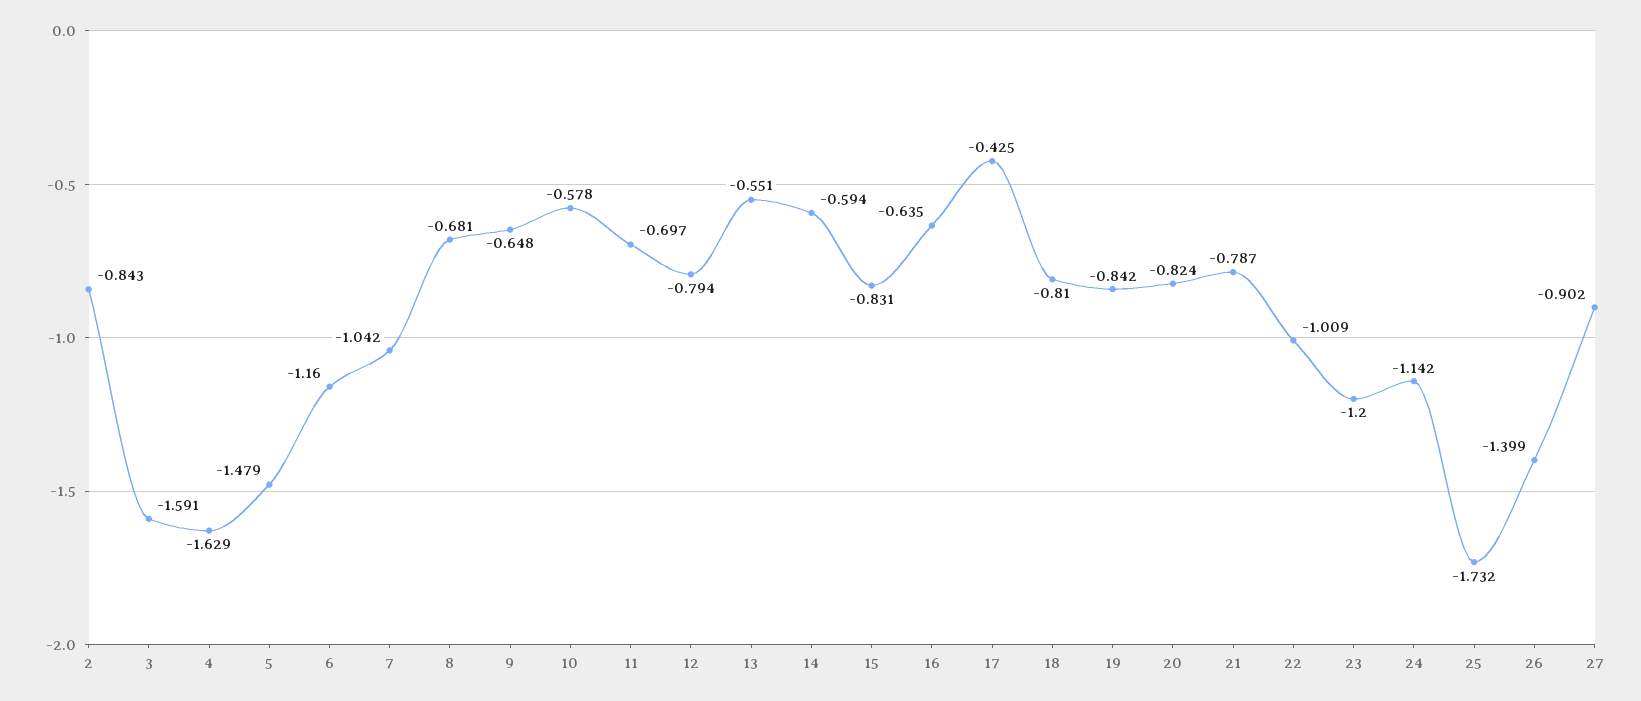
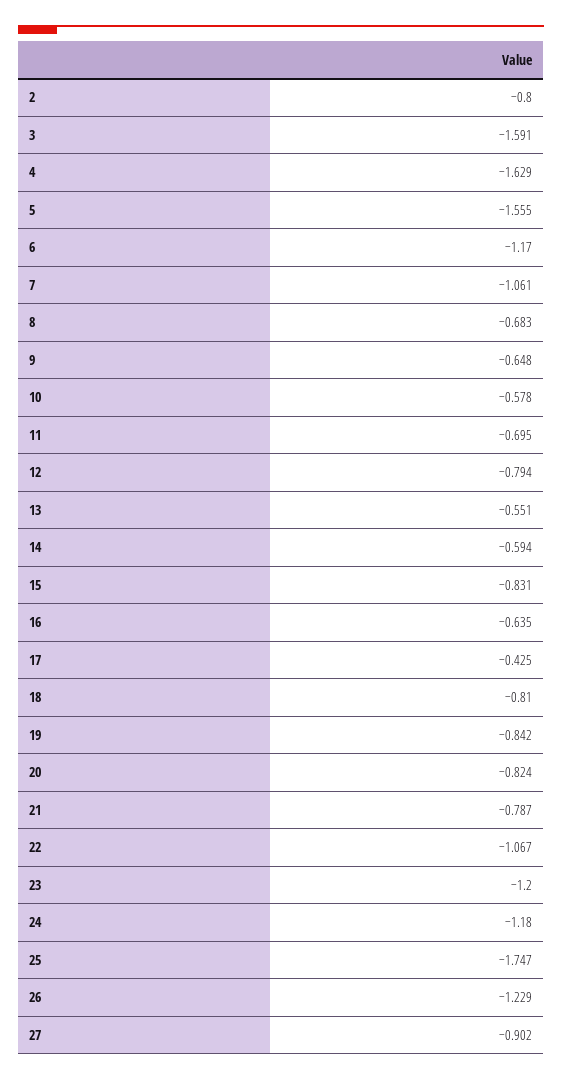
2: -0.843 -> -0.8
5: -1.479 -> -1.555
6: -1.16 -> -1.17
7: -1.042 -> -1.061
8: -0.681 -> -0.683
11: -0.697 -> -0.695
22: -1.009 -> -1.067
24: -1.142 -> -1.18
25: -1.732 -> -1.747
26: -1.399 -> -1.229

